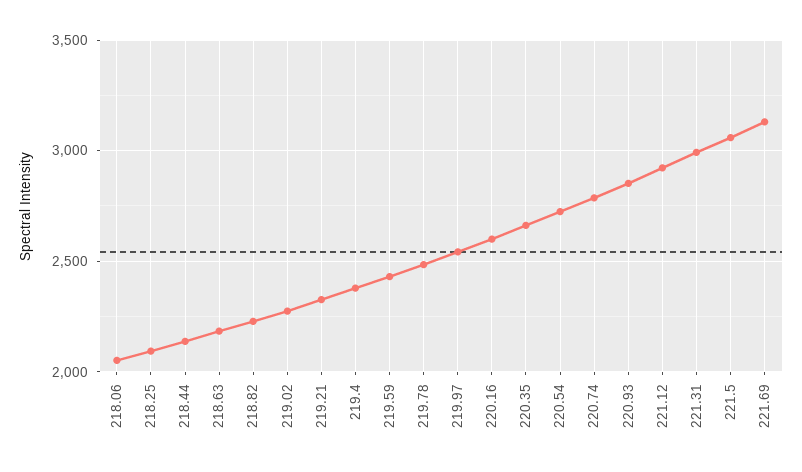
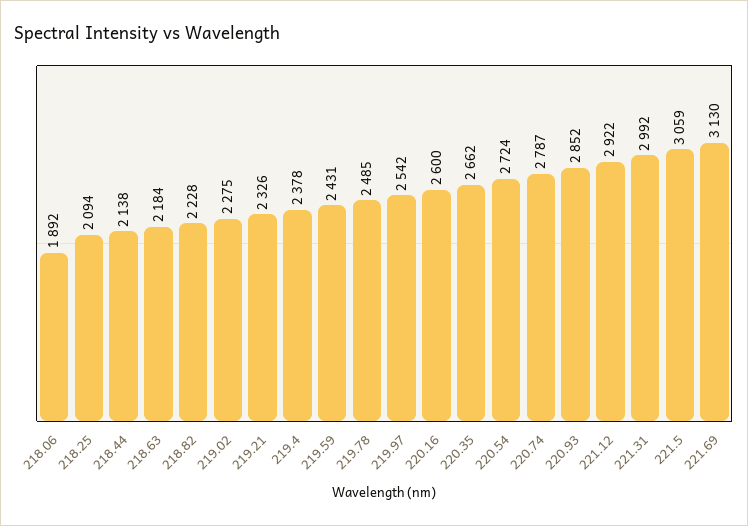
218.06: 2050 -> 1892

